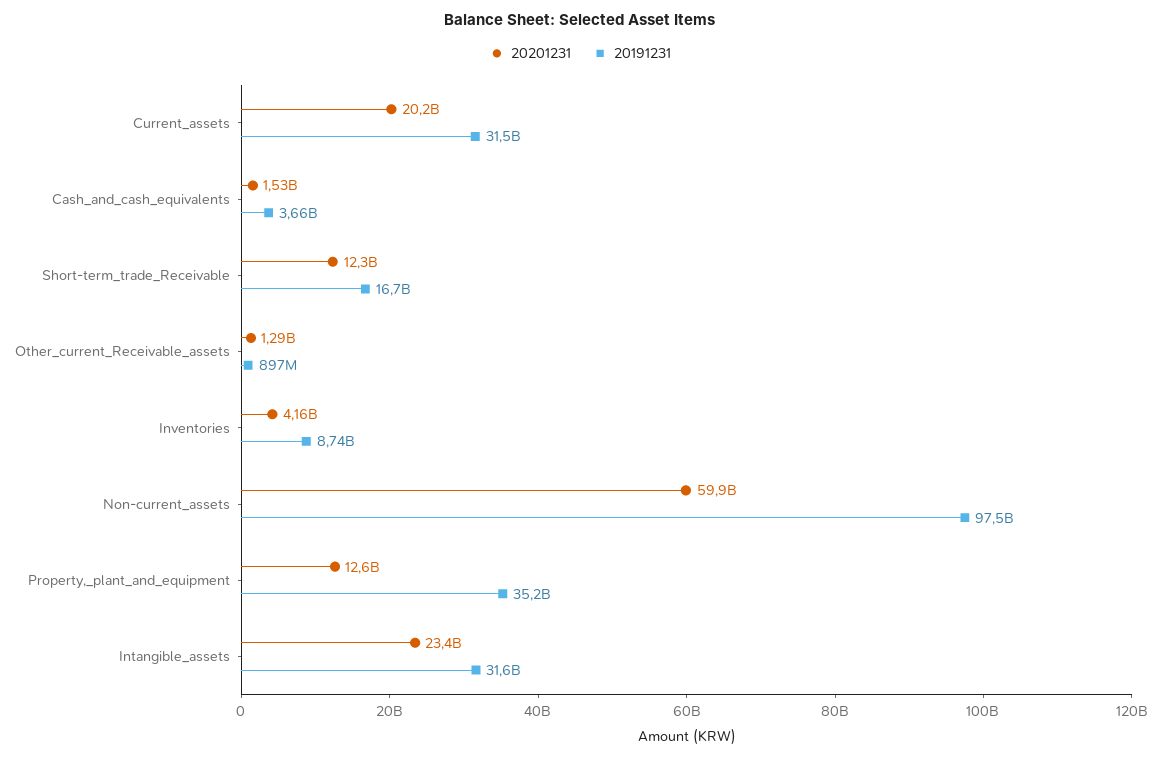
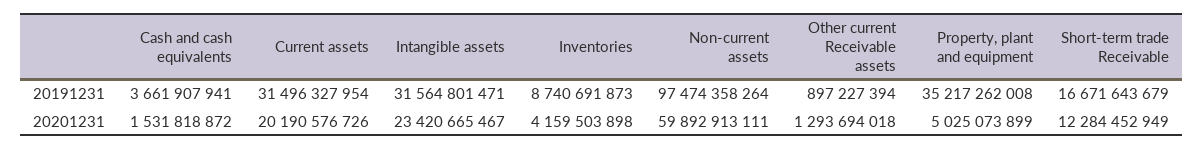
20201231, Property,_plant_and_equipment: 12600000000 -> 5025073899

